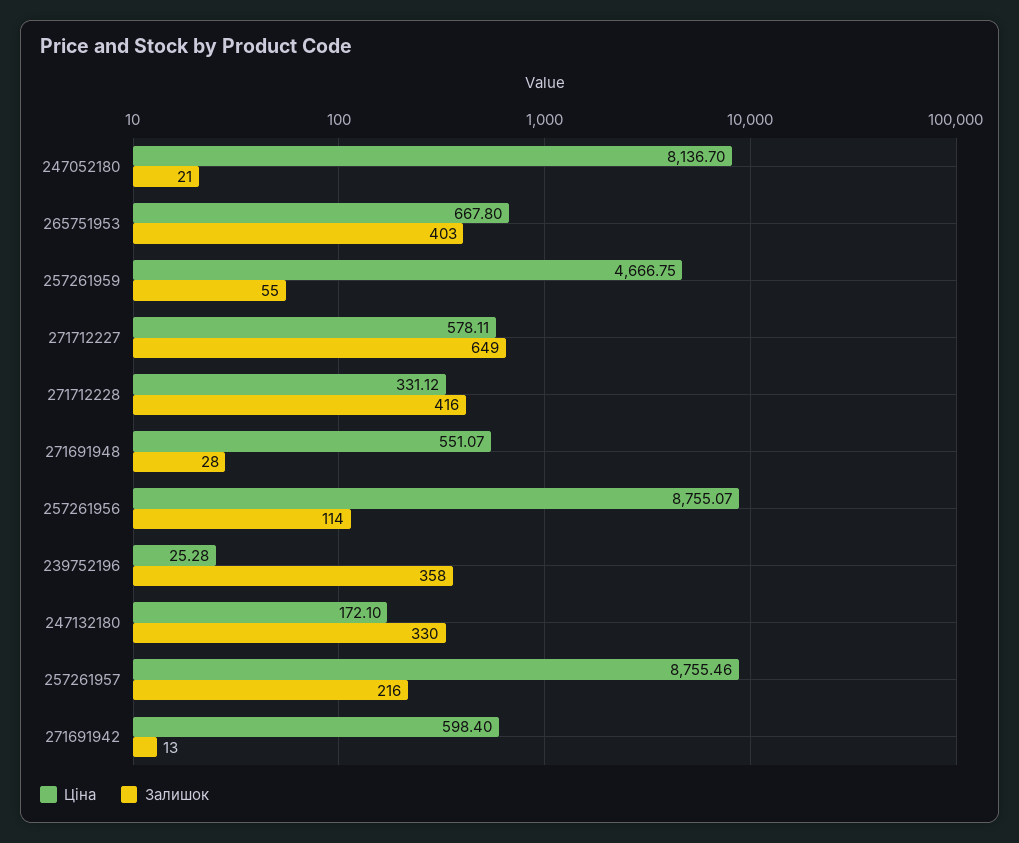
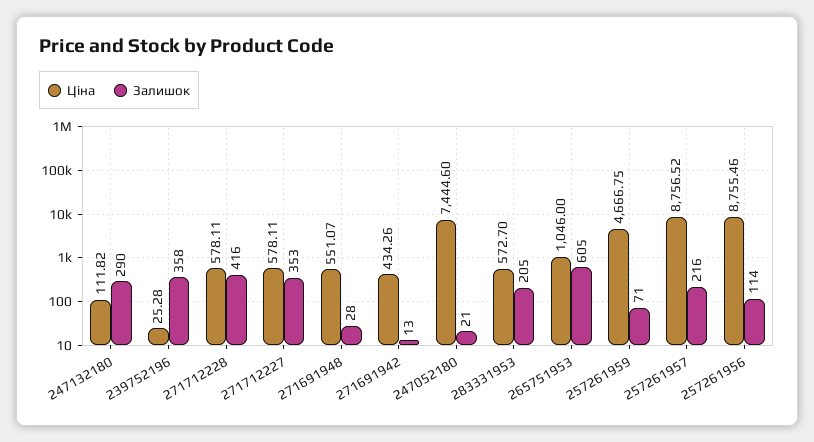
Ціна, 247052180: 8136.7 -> 7444.6
Ціна, 265751953: 667.8 -> 1046
Залишок, 265751953: 403 -> 605
Залишок, 257261959: 55 -> 71
Залишок, 271712227: 649 -> 353
Ціна, 271712228: 331.12 -> 578.11
Ціна, 257261956: 8755.07 -> 8755.46
Ціна, 247132180: 172.1 -> 111.82
Залишок, 247132180: 330 -> 290
Ціна, 257261957: 8755.46 -> 8756.52
Ціна, 271691942: 598.4 -> 434.26
Ціна, 283331953: none -> 572.7
Залишок, 283331953: none -> 205

